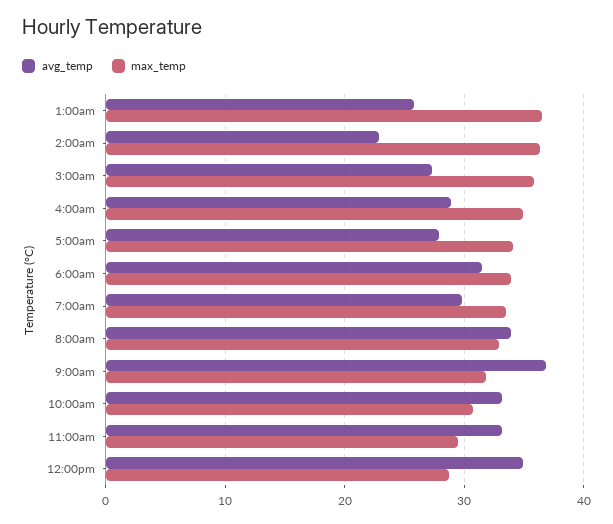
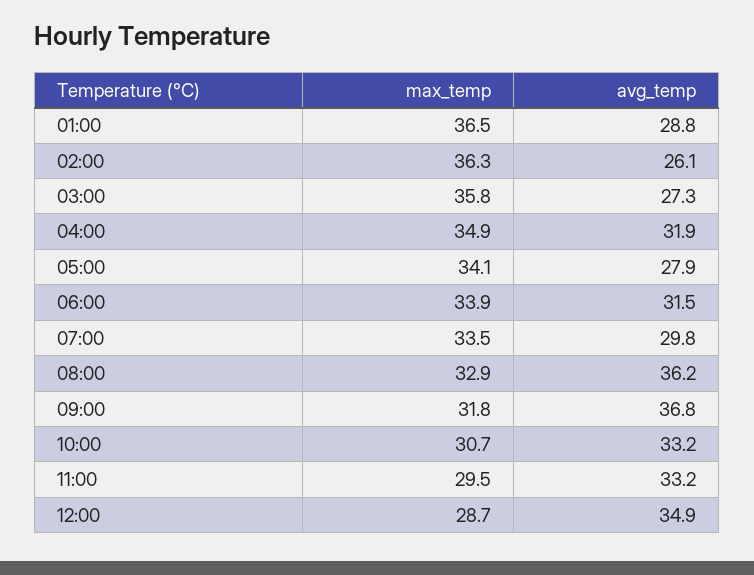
avg_temp, 1:00am: 26 -> 28.8
avg_temp, 2:00am: 23 -> 26.1
avg_temp, 4:00am: 29 -> 31.9
avg_temp, 8:00am: 34 -> 36.2

